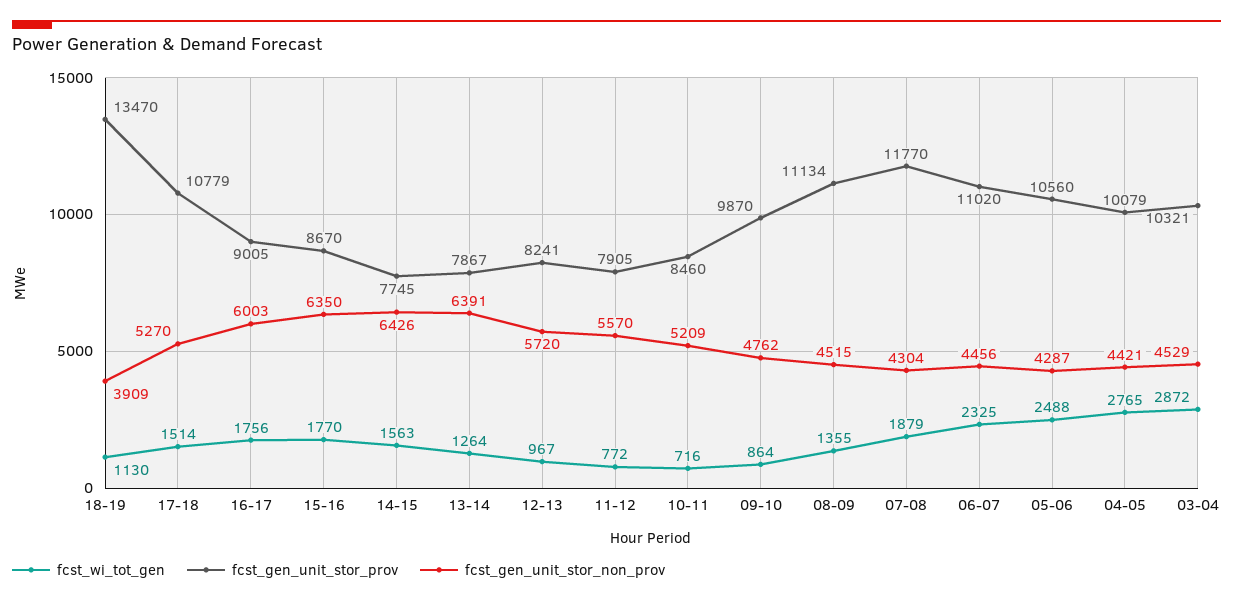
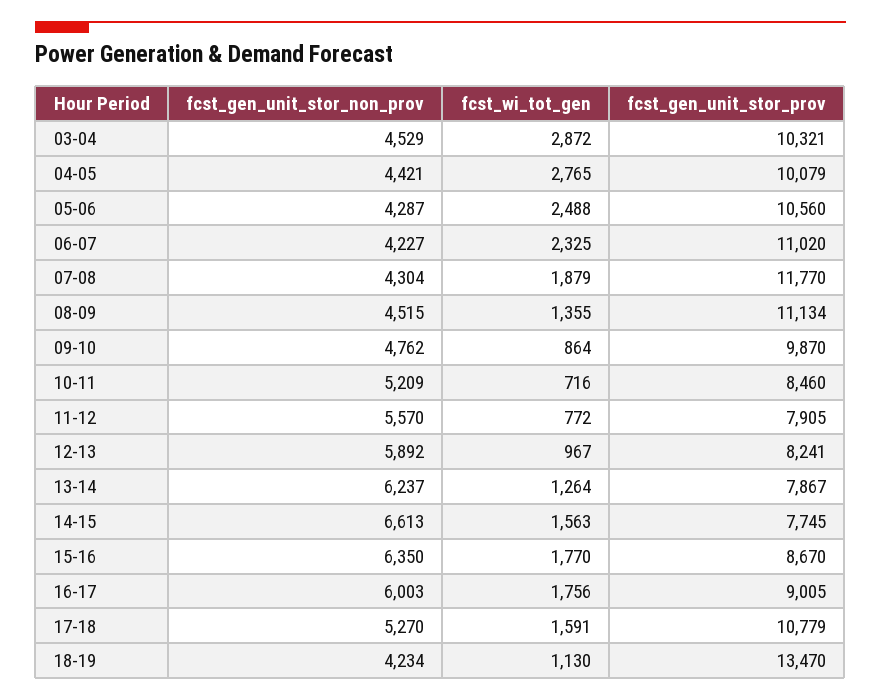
fcst_gen_unit_stor_non_prov, 18-19: 3909 -> 4234
fcst_wi_tot_gen, 17-18: 1514 -> 1591
fcst_gen_unit_stor_non_prov, 14-15: 6426 -> 6613
fcst_gen_unit_stor_non_prov, 13-14: 6391 -> 6237
fcst_gen_unit_stor_non_prov, 12-13: 5720 -> 5892
fcst_gen_unit_stor_non_prov, 06-07: 4456 -> 4227

